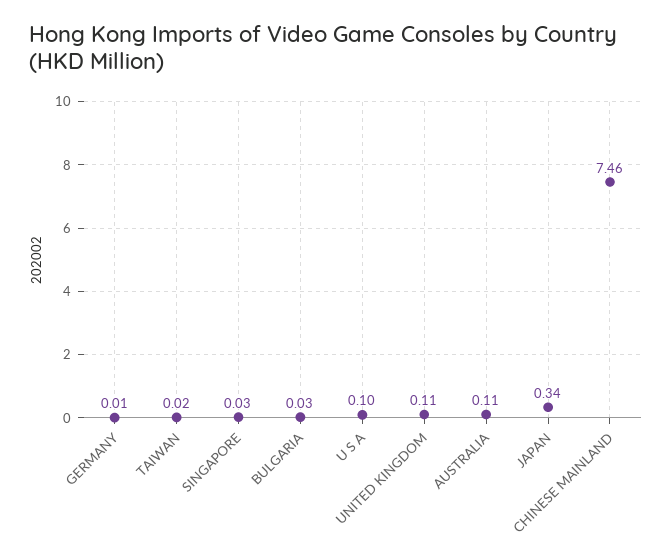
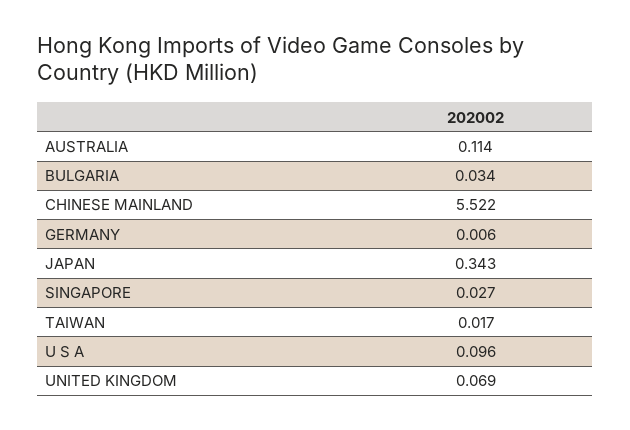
UNITED KINGDOM: 0.11 -> 0.069
CHINESE MAINLAND: 7.46 -> 5.522

